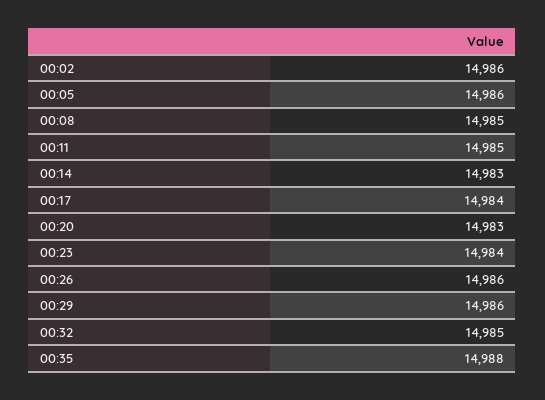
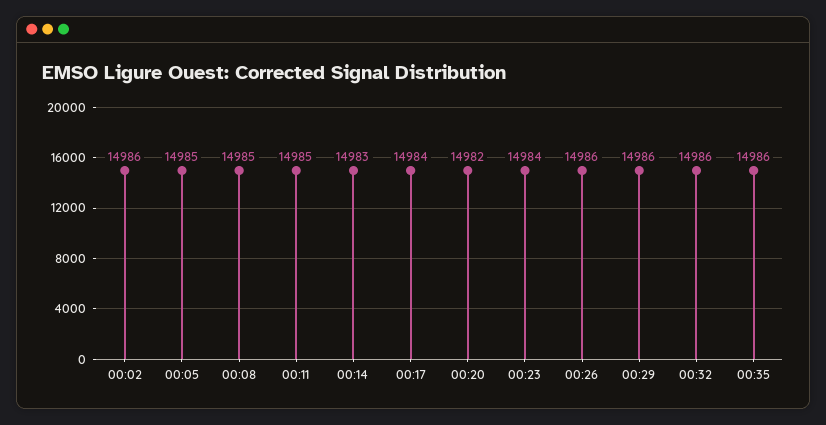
00:05: 14986 -> 14985
00:20: 14983 -> 14982
00:32: 14985 -> 14986
00:35: 14988 -> 14986

